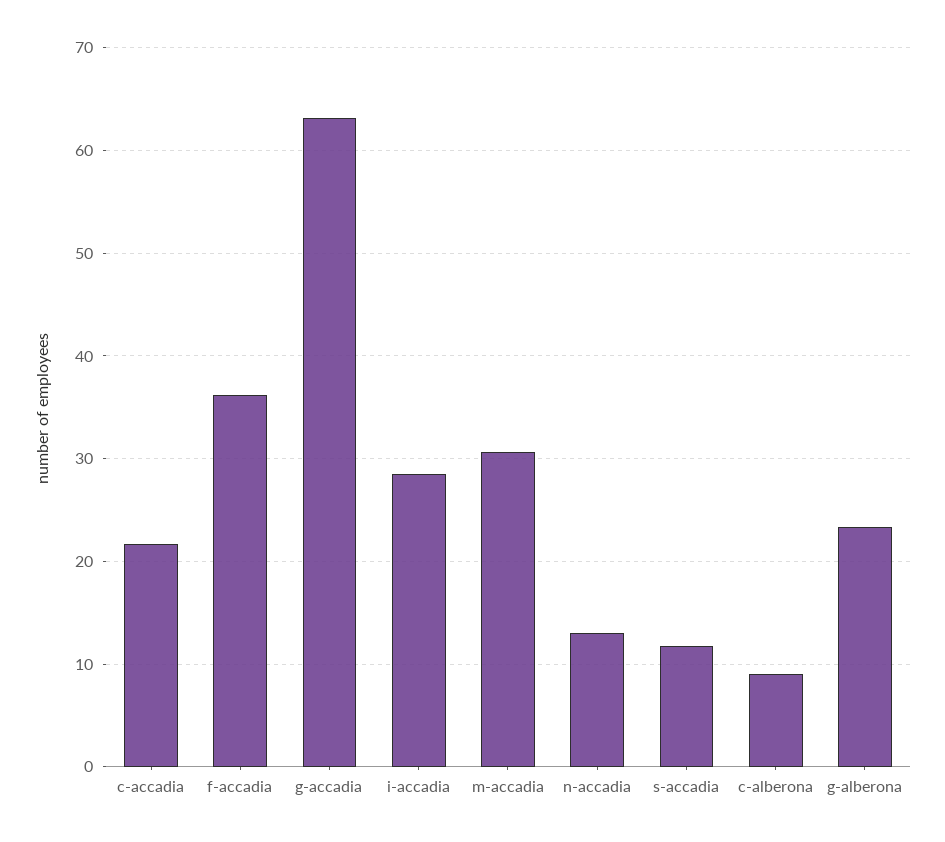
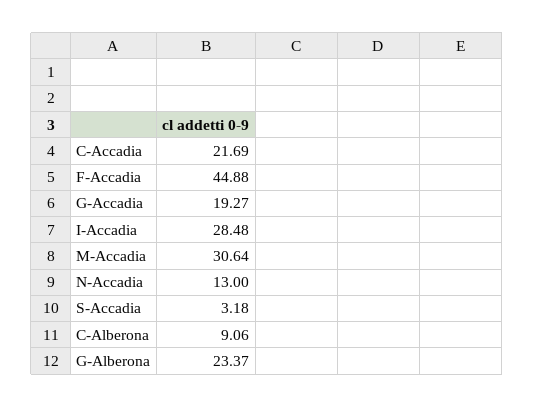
f-accadia: 36 -> 44.88
g-accadia: 63 -> 19.27
s-accadia: 12 -> 3.18

